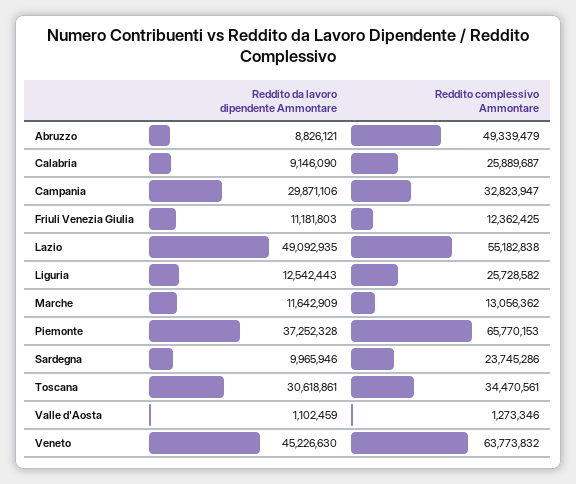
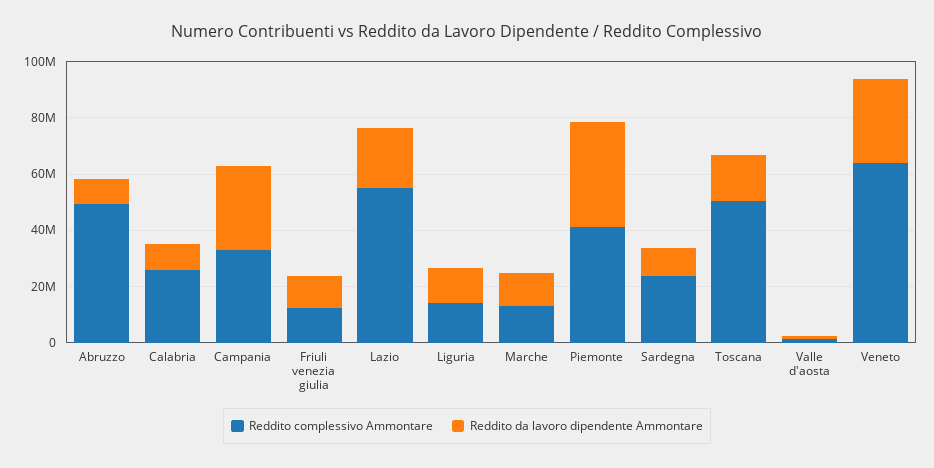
Reddito da lavoro dipendente Ammontare, Lazio: 49092935 -> 20000000
Reddito complessivo Ammontare, Liguria: 25728582 -> 15000000
Reddito complessivo Ammontare, Piemonte: 65770153 -> 40000000
Reddito da lavoro dipendente Ammontare, Toscana: 30618861 -> 15000000
Reddito complessivo Ammontare, Toscana: 34470561 -> 50000000
Reddito da lavoro dipendente Ammontare, Veneto: 45226630 -> 30000000

